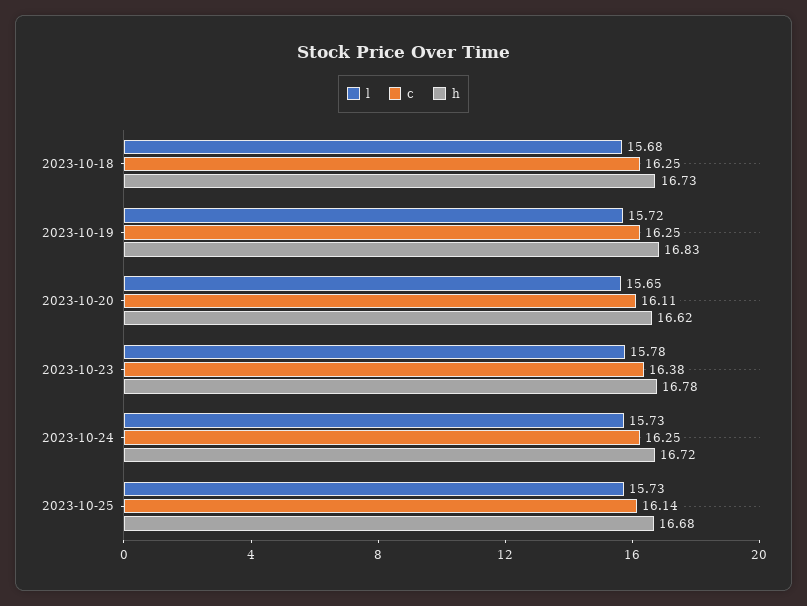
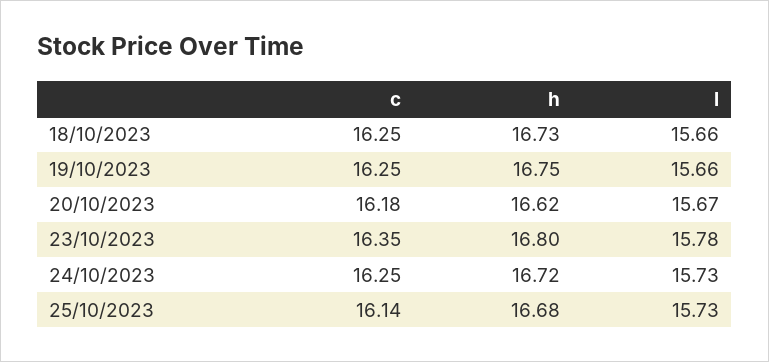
l, 2023-10-18: 15.68 -> 15.66
l, 2023-10-19: 15.72 -> 15.66
h, 2023-10-19: 16.83 -> 16.75
l, 2023-10-20: 15.65 -> 15.67
c, 2023-10-20: 16.11 -> 16.18
c, 2023-10-23: 16.38 -> 16.35
h, 2023-10-23: 16.78 -> 16.8

